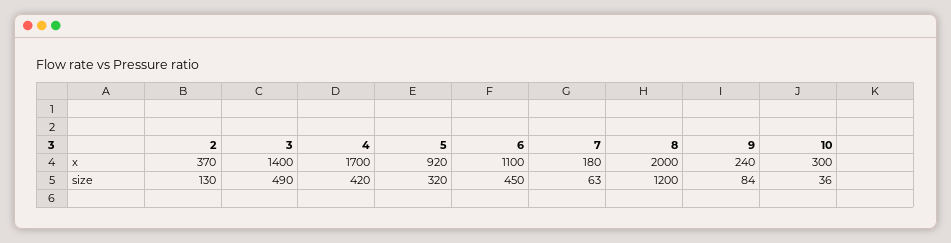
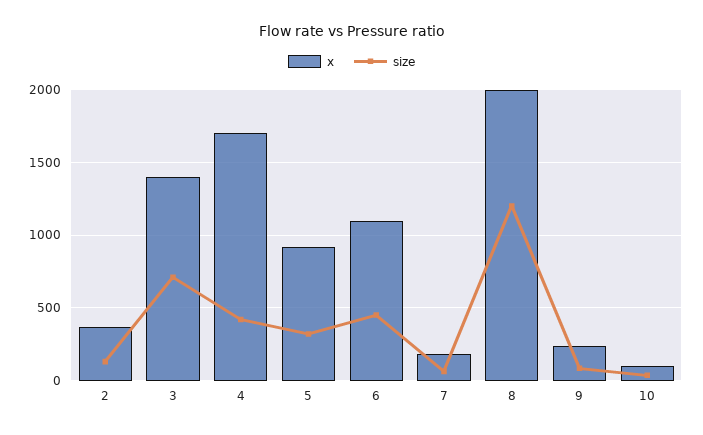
x, 10: 300 -> 100
size, 3: 490 -> 700

